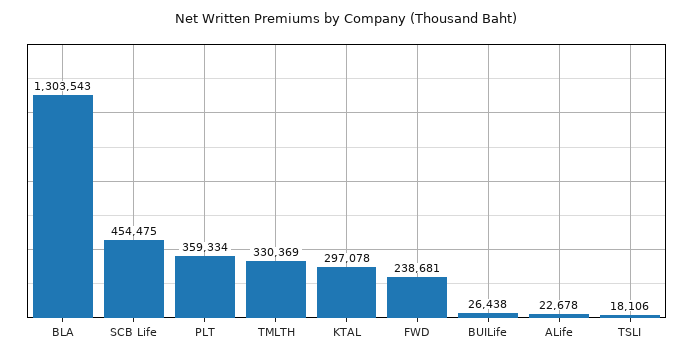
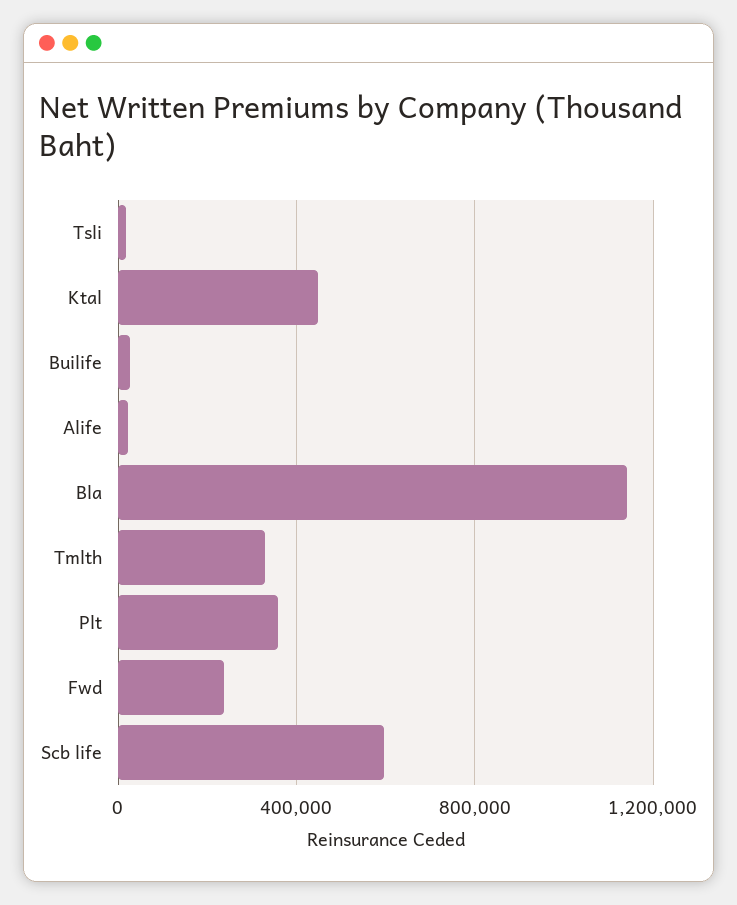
BLA: 1303543 -> 1150000
SCB Life: 454475 -> 600000
KTAL: 297078 -> 450000

